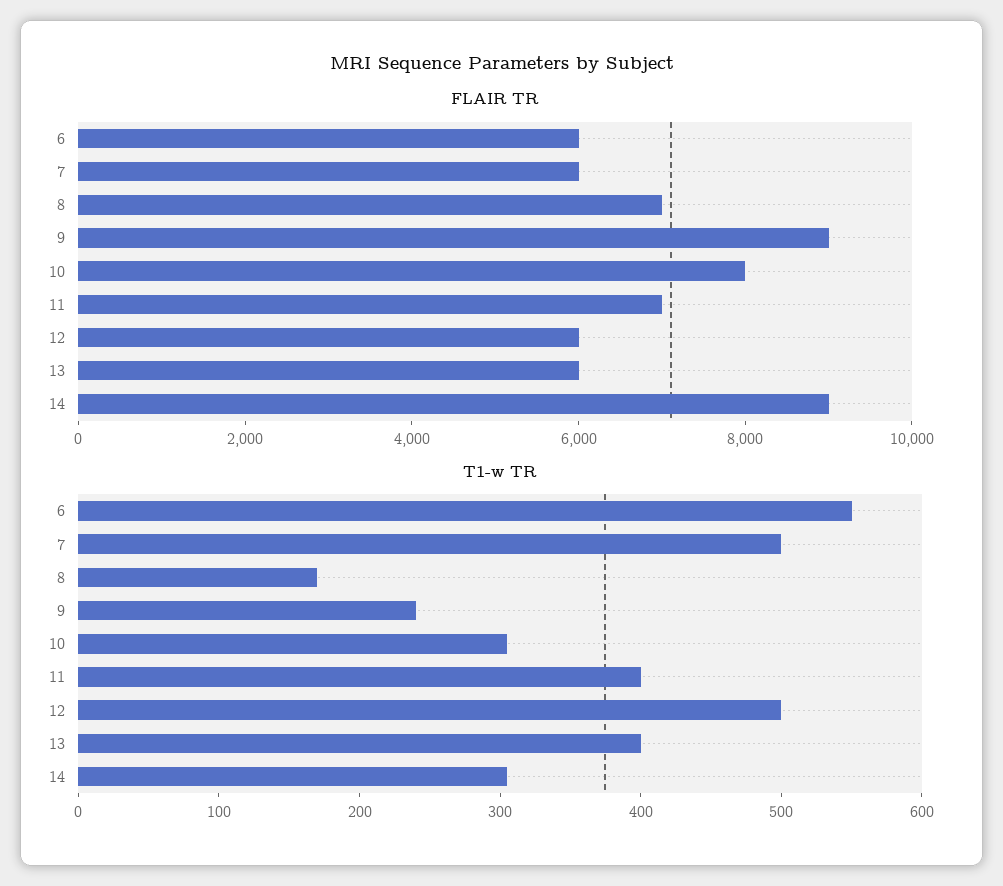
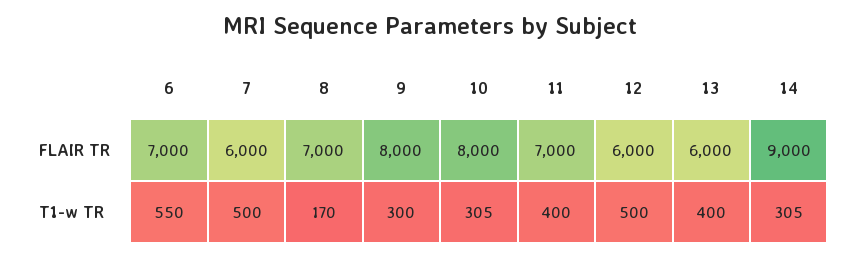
FLAIR TR, 6: 6000 -> 7000
FLAIR TR, 9: 9000 -> 8000
T1-w TR, 9: 240 -> 300

